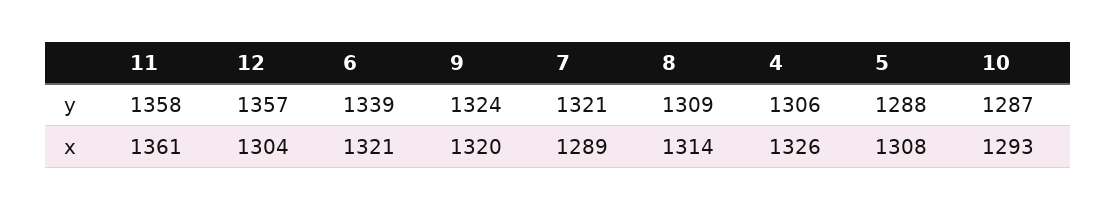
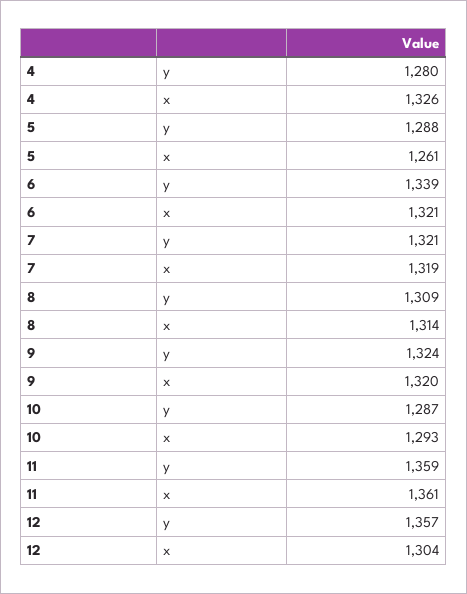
11, y: 1358 -> 1359
4, y: 1306 -> 1280
7, x: 1289 -> 1319
5, x: 1308 -> 1261

